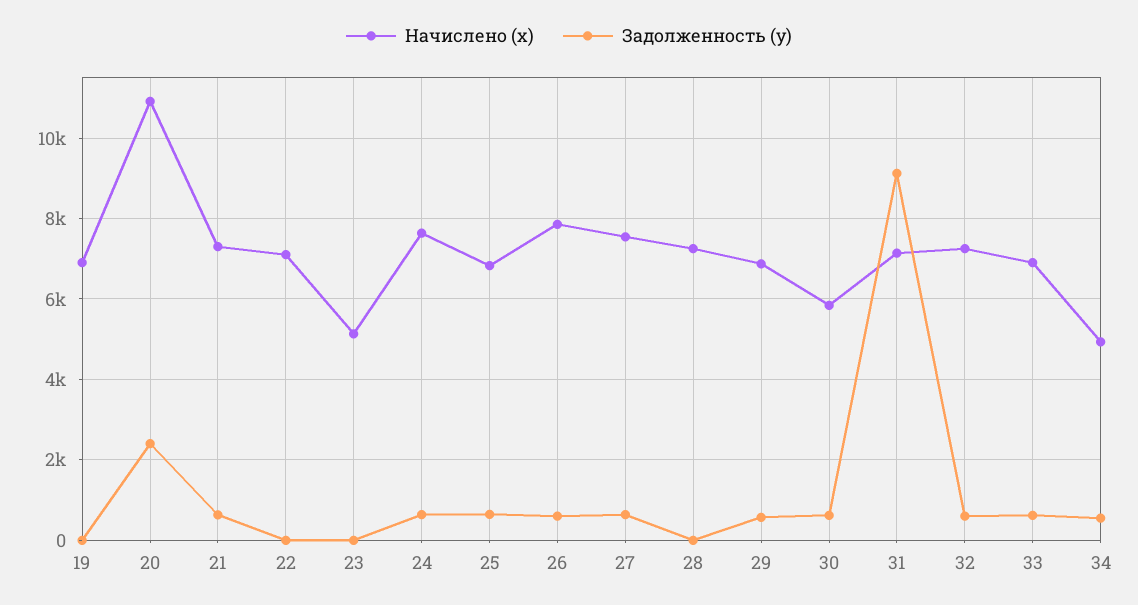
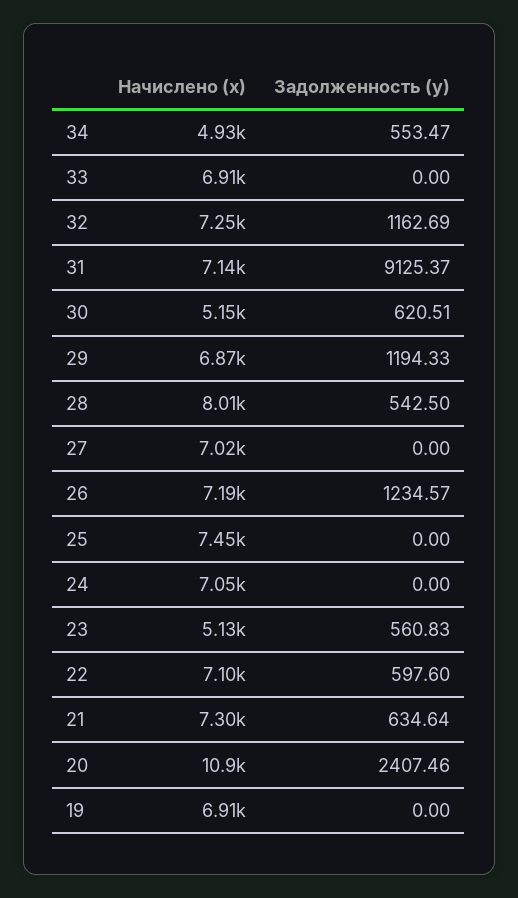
Задолженность (y), 22: 0 -> 597.6
Задолженность (y), 23: 0 -> 560.83
Начислено (x), 24: 7600 -> 7050
Задолженность (y), 24: 600 -> 0
Начислено (x), 25: 6800 -> 7450
Задолженность (y), 25: 600 -> 0
Начислено (x), 26: 7800 -> 7190
Задолженность (y), 26: 600 -> 1234.57
Начислено (x), 27: 7600 -> 7020
Задолженность (y), 27: 600 -> 0
Начислено (x), 28: 7200 -> 8010
Задолженность (y), 28: 0 -> 542.5
Задолженность (y), 29: 600 -> 1194.33
Начислено (x), 30: 5800 -> 5150
Задолженность (y), 32: 600 -> 1162.69
Задолженность (y), 33: 600 -> 0

